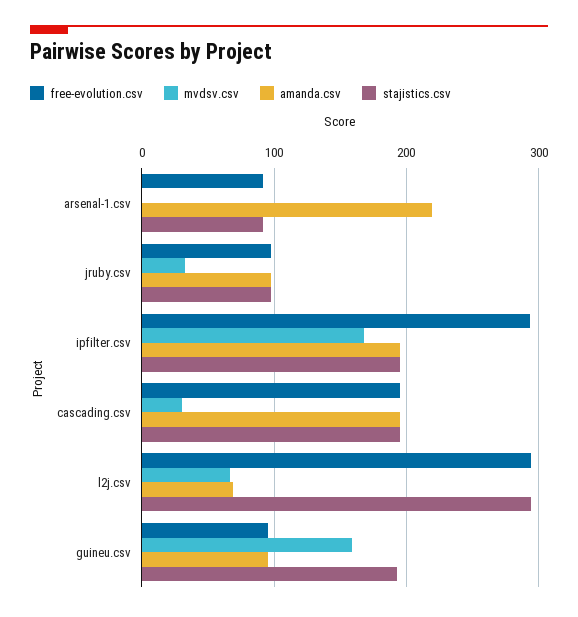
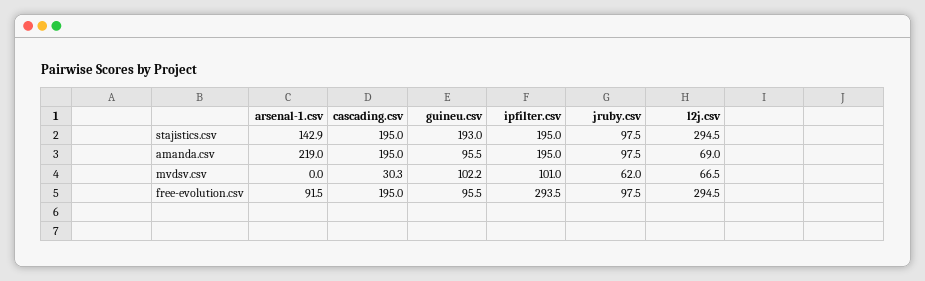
stajistics.csv, arsenal-1.csv: 90 -> 142.9
mvdsv.csv, jruby.csv: 30 -> 62
mvdsv.csv, ipfilter.csv: 170 -> 101
mvdsv.csv, guineu.csv: 160 -> 102.2

